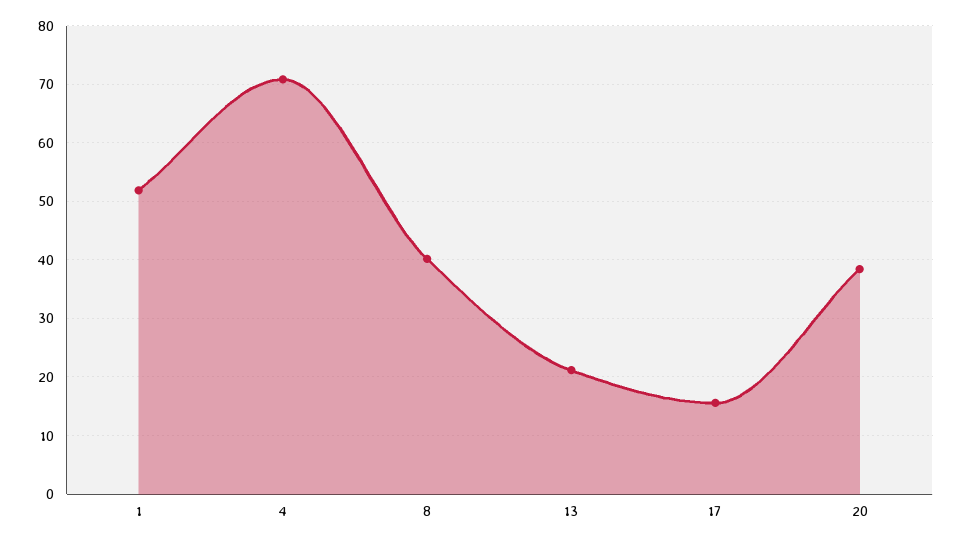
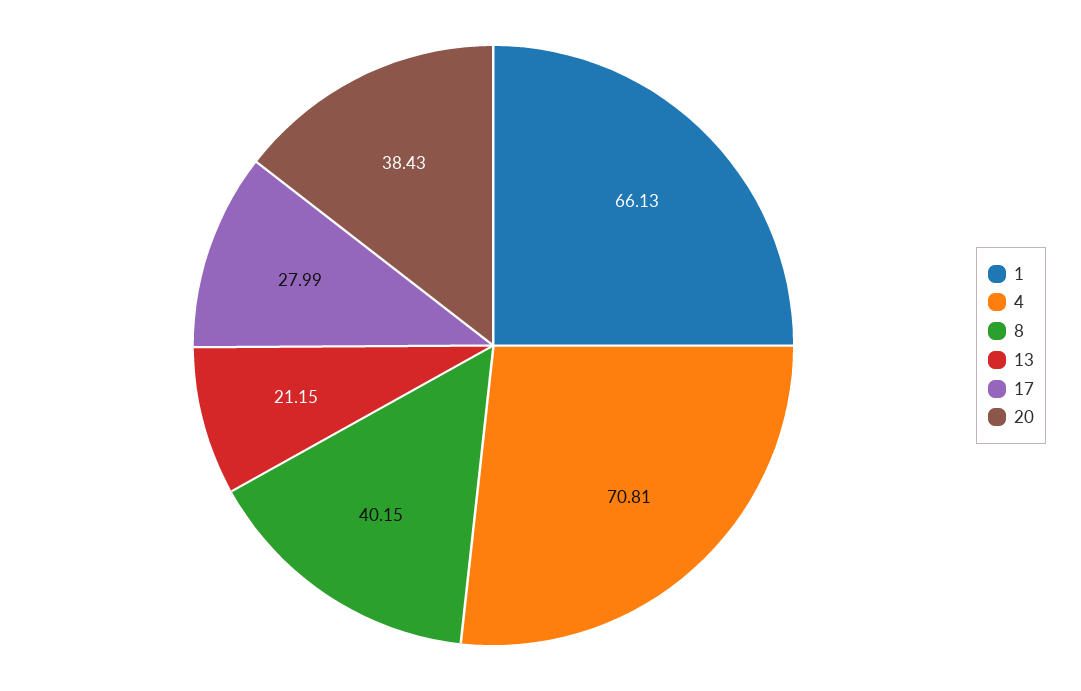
1: 52 -> 66.13
17: 16 -> 27.99

